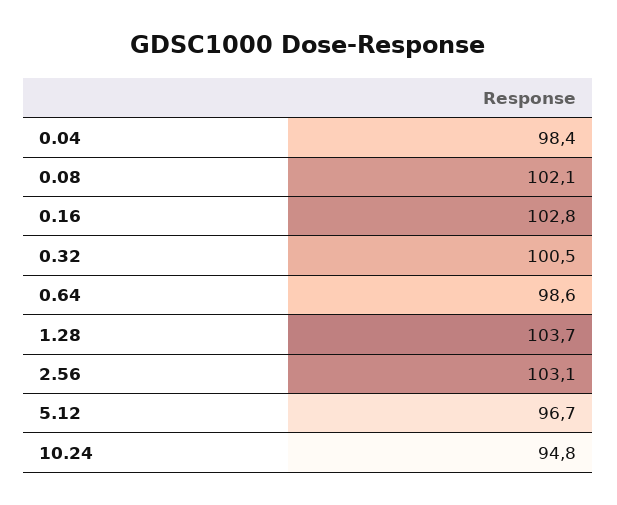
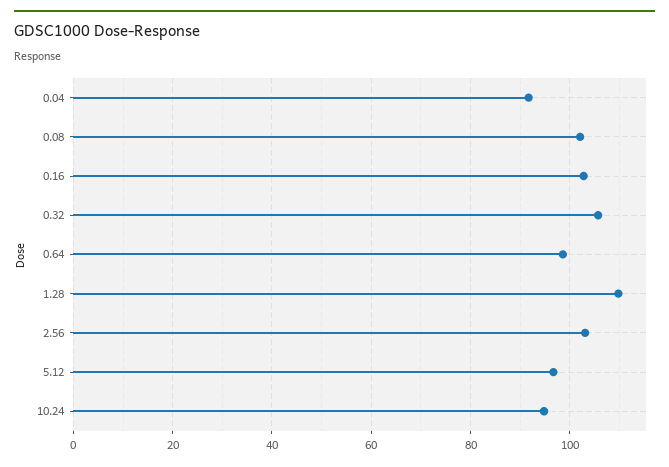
0.04: 98.4 -> 92
0.32: 100.5 -> 106
1.28: 103.7 -> 110

